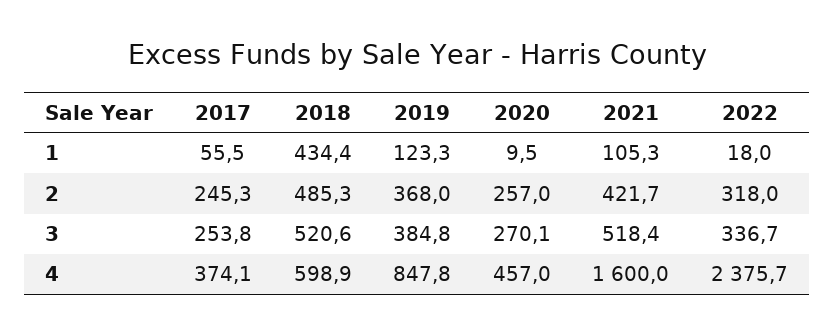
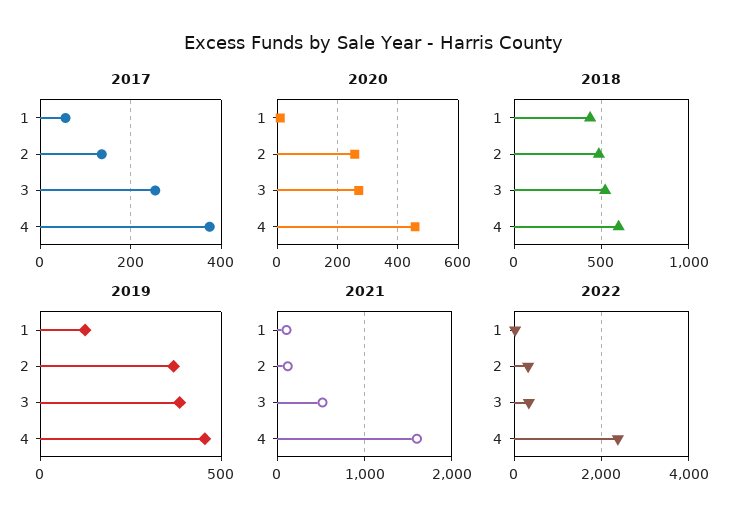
2017, 2: 245.3 -> 140
2021, 2: 421.7 -> 100
2019, 4: 847.8 -> 450

